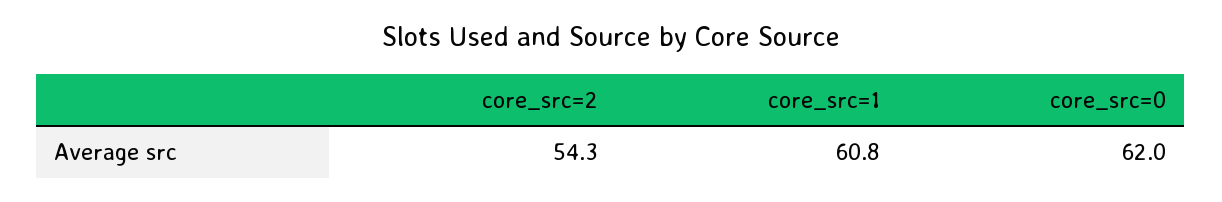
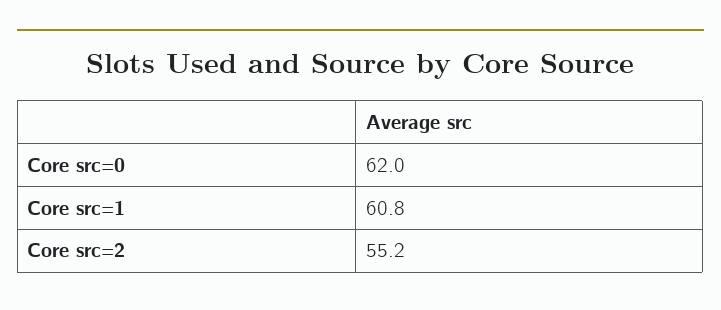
core_src=2: 54.3 -> 55.2

